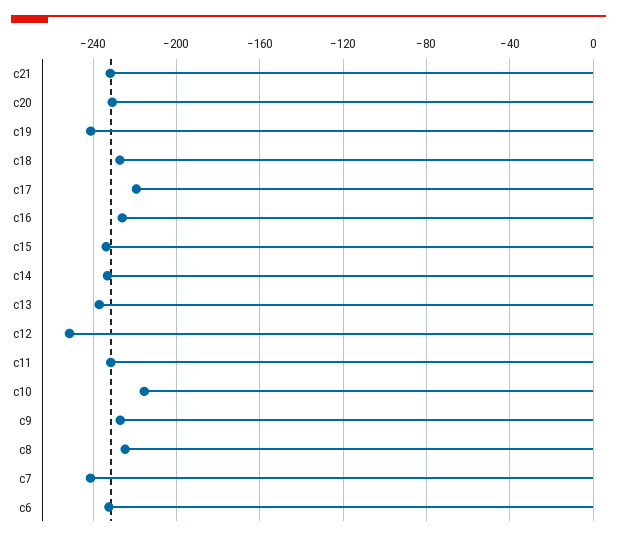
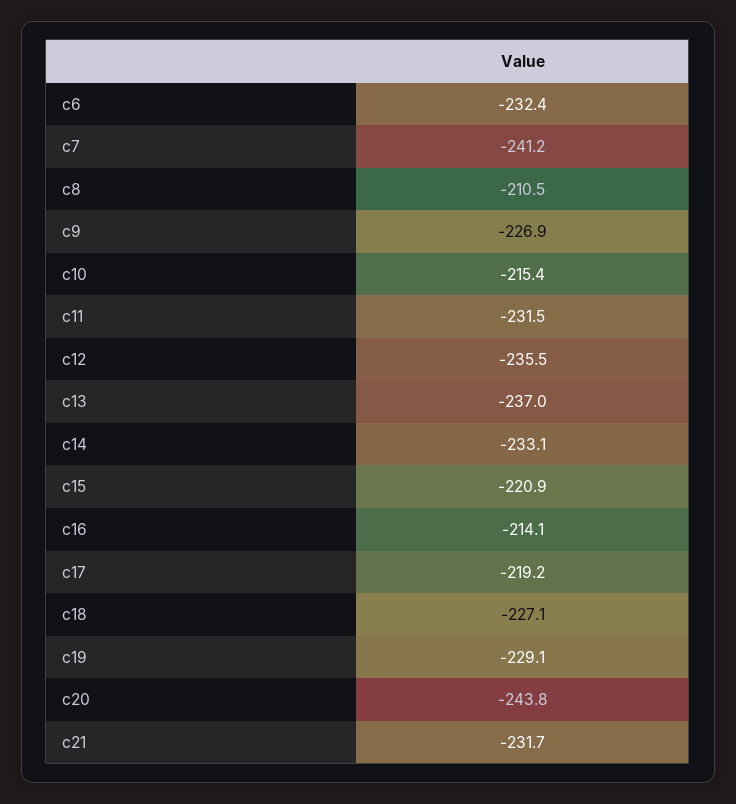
c20: -230 -> -243.8
c19: -240 -> -229.1
c16: -225 -> -214.1
c15: -235 -> -220.9
c12: -250 -> -235.5
c8: -225 -> -210.5

